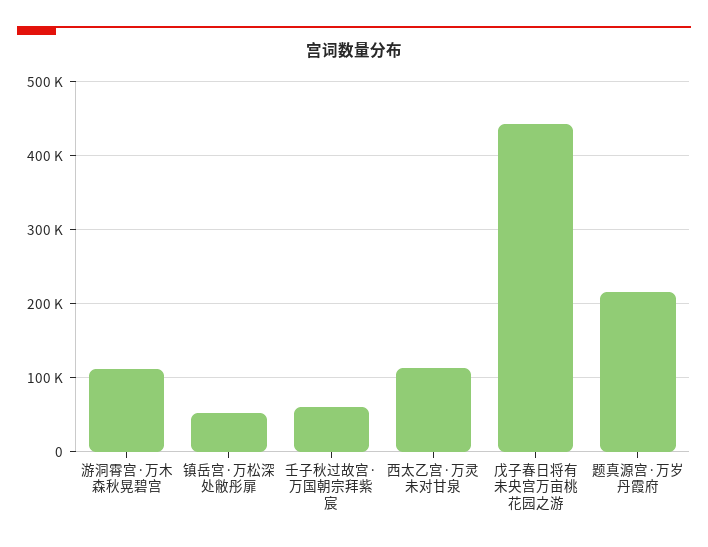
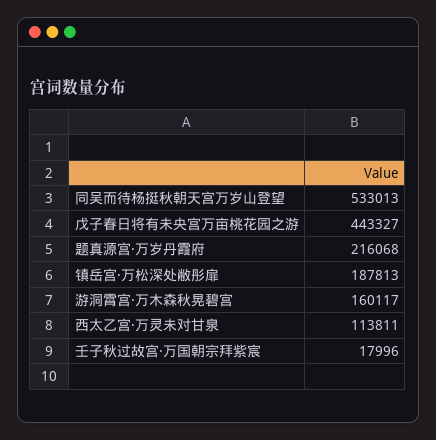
游洞霄宫·万木森秋晃碧宫: 110000 -> 160117
镇岳宫·万松深处敝彤扉: 50000 -> 187813
壬子秋过故宫·万国朝宗拜紫宸: 60000 -> 17996
同吴而待杨挺秋朝天宫万岁山登望: none -> 533013

